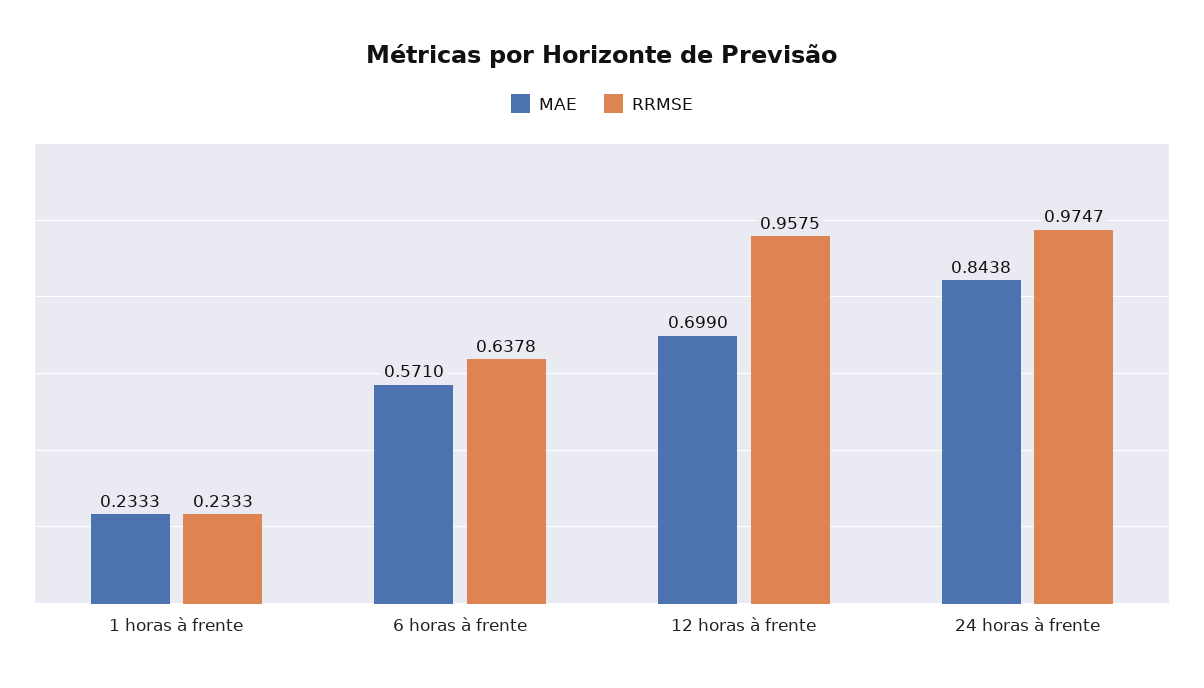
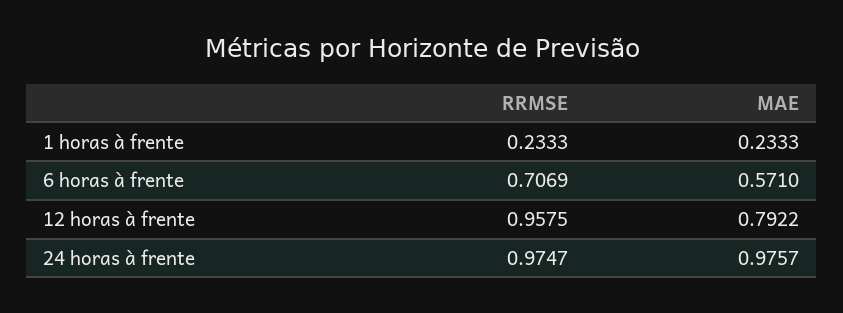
RRMSE, 6 horas à frente: 0.6378 -> 0.7069
MAE, 12 horas à frente: 0.699 -> 0.7922
MAE, 24 horas à frente: 0.8438 -> 0.9757

